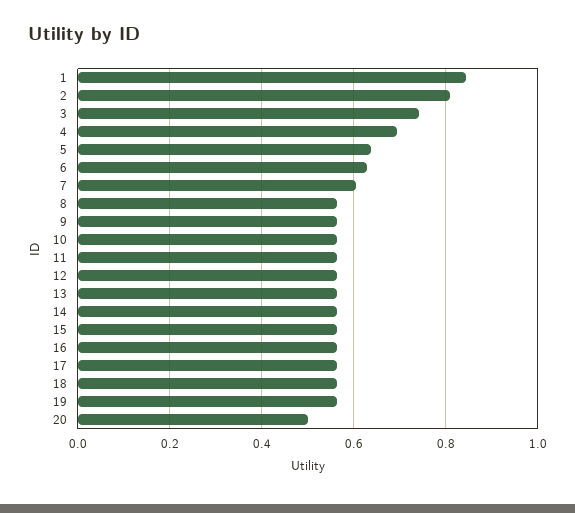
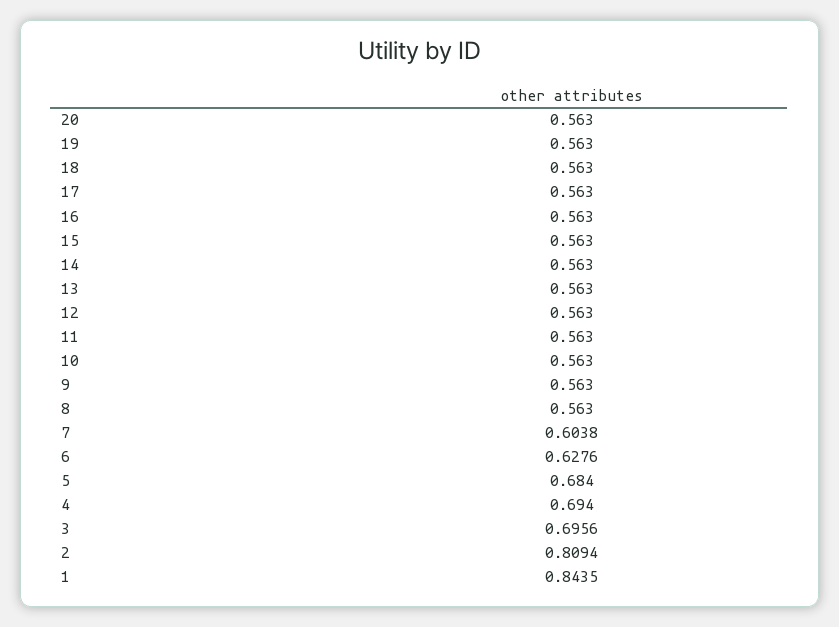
3: 0.74 -> 0.6956
5: 0.64 -> 0.684
20: 0.5 -> 0.563

